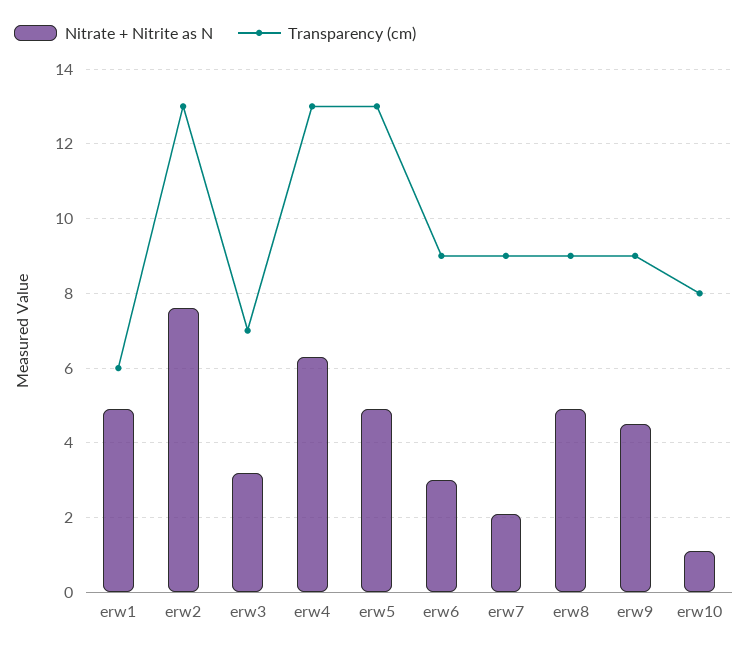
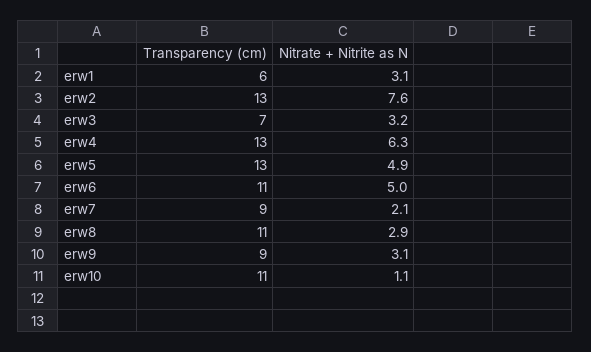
Nitrate + Nitrite as N, erw1: 5 -> 3.1
Nitrate + Nitrite as N, erw6: 3 -> 5
Transparency (cm), erw6: 9 -> 11
Nitrate + Nitrite as N, erw8: 5 -> 2.9
Transparency (cm), erw8: 9 -> 11
Nitrate + Nitrite as N, erw9: 4.5 -> 3.1
Transparency (cm), erw10: 8 -> 11

